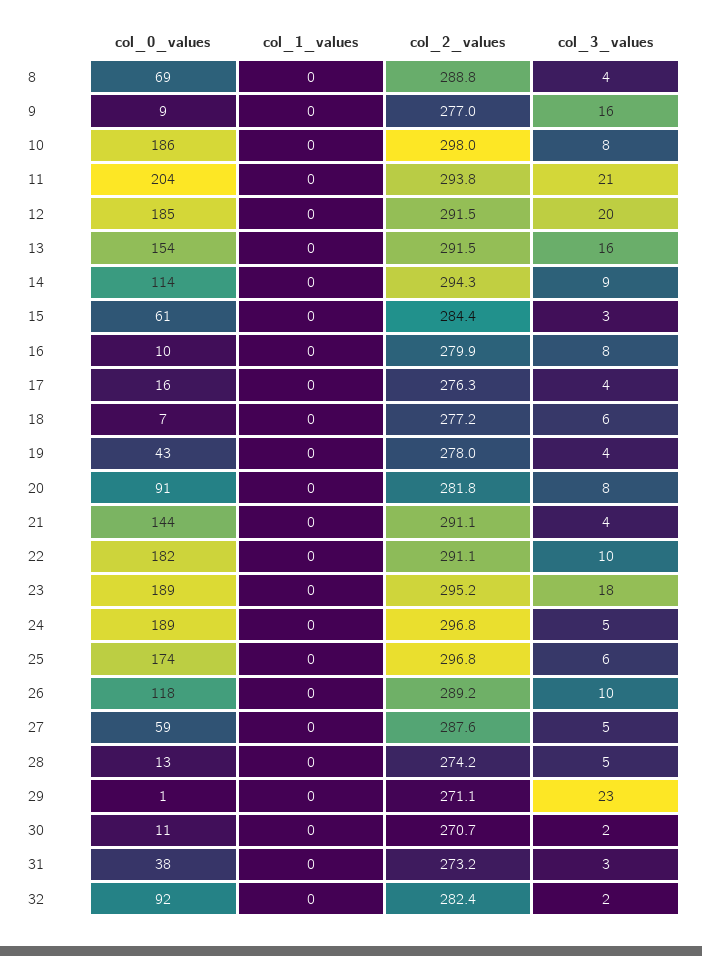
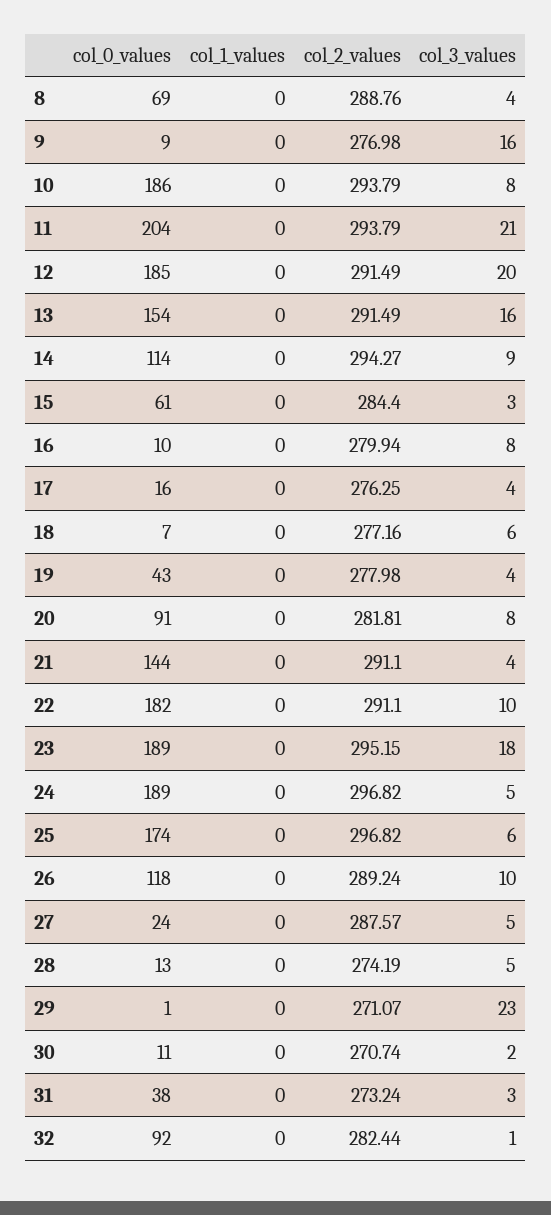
col_2_values, 10: 298 -> 293.79
col_0_values, 27: 59 -> 24
col_3_values, 32: 2 -> 1

